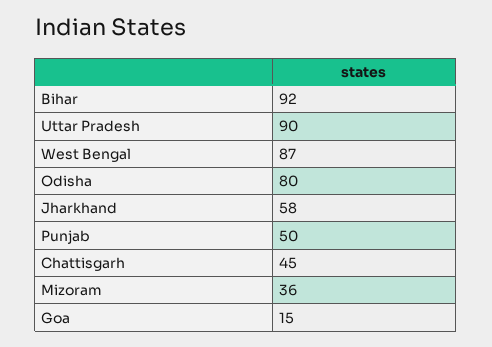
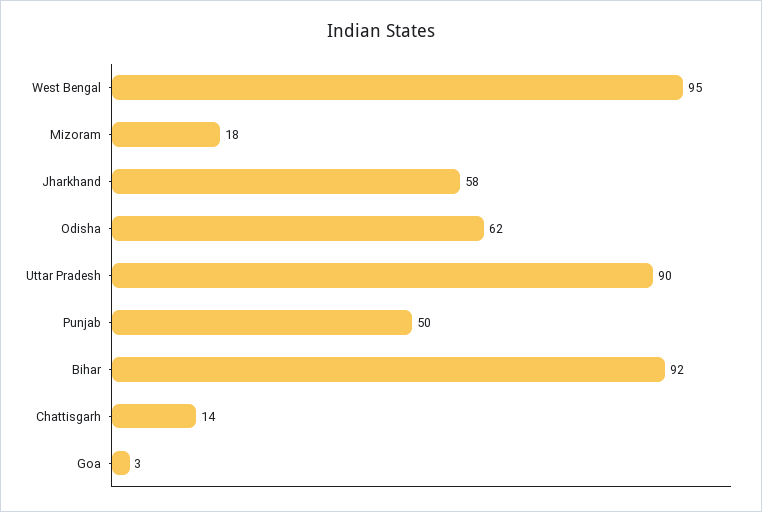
West Bengal: 87 -> 95
Odisha: 80 -> 62
Chattisgarh: 45 -> 14
Mizoram: 36 -> 18
Goa: 15 -> 3

